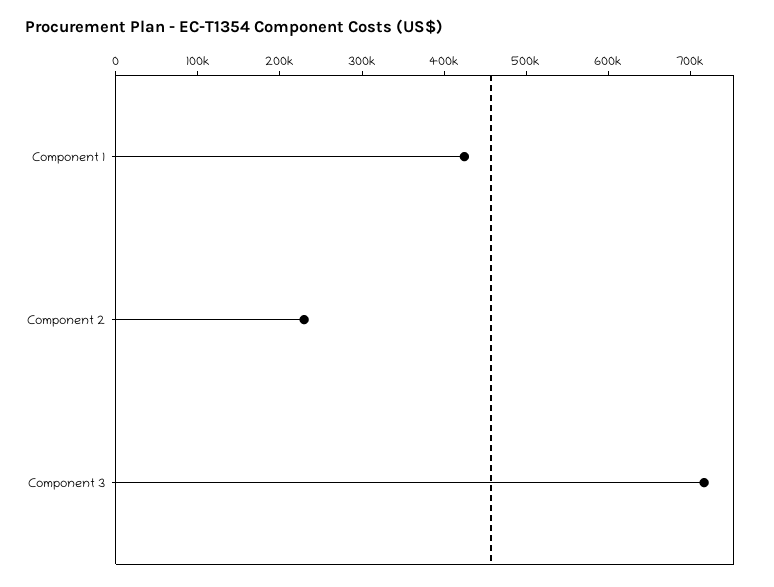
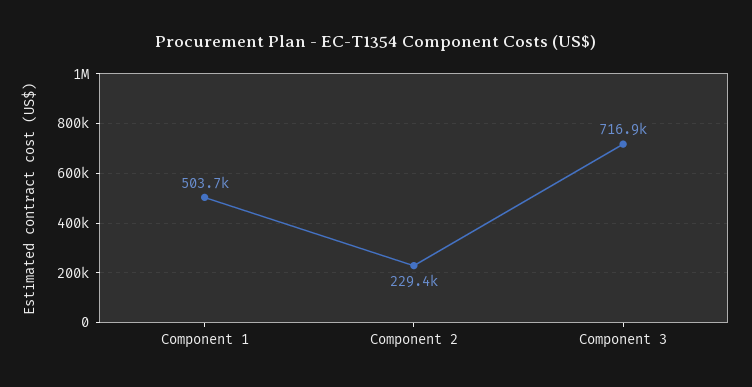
Component 1: 420000 -> 503700

